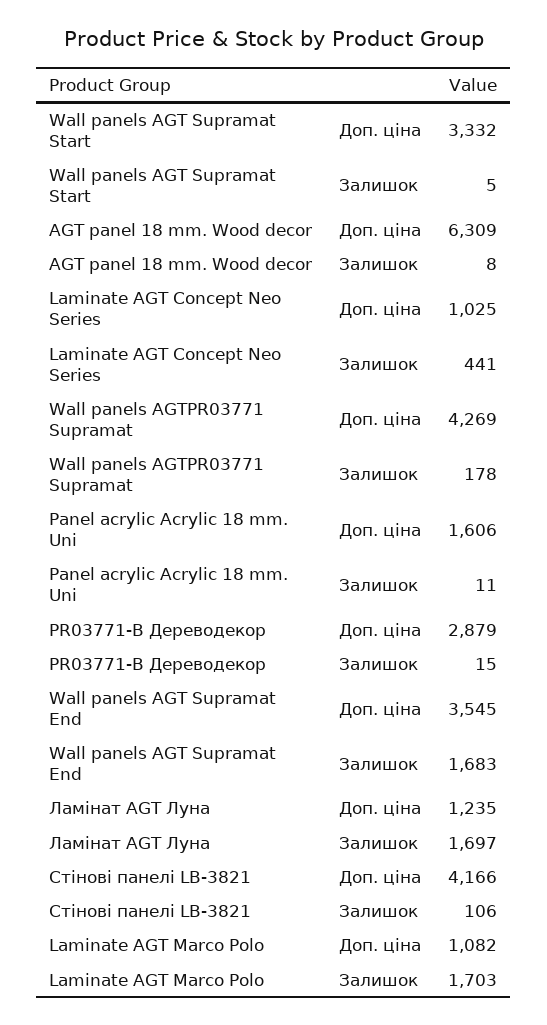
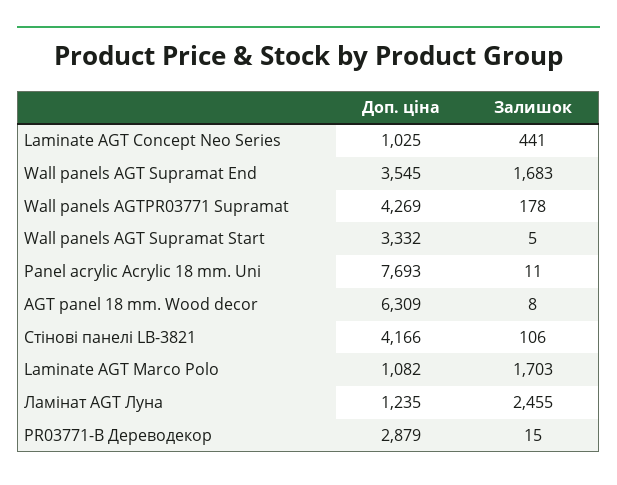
Panel acrylic Acrylic 18 mm. Uni, Доп. ціна: 1606 -> 7693
Ламінат AGT Луна, Залишок: 1697 -> 2455

